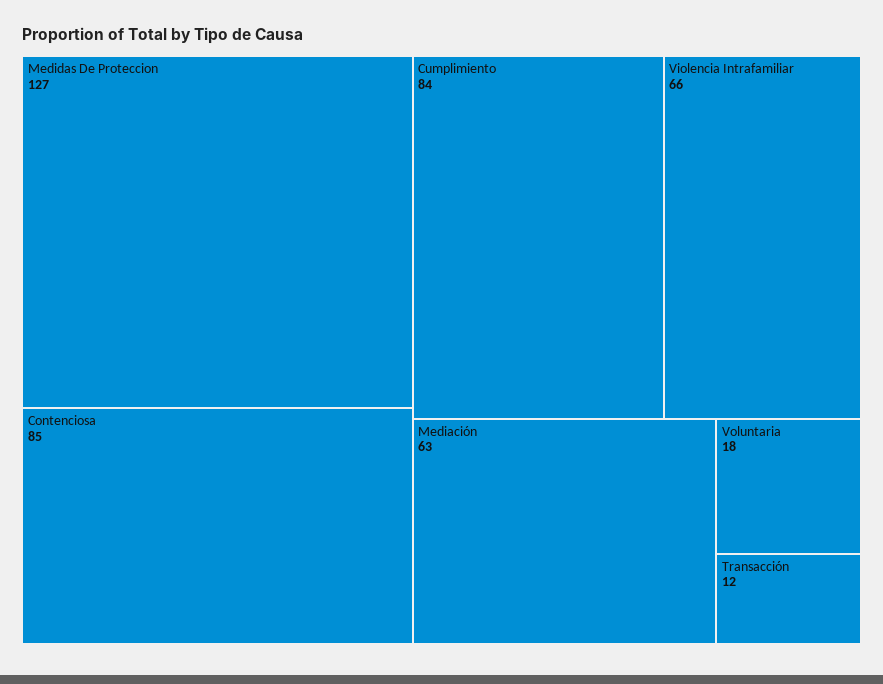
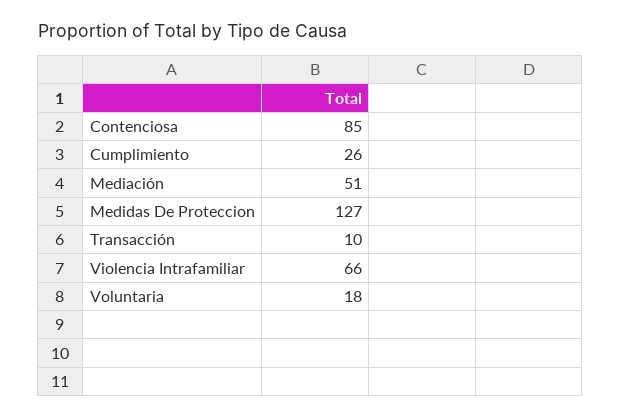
Cumplimiento: 84 -> 26
Mediación: 63 -> 51
Transacción: 12 -> 10

